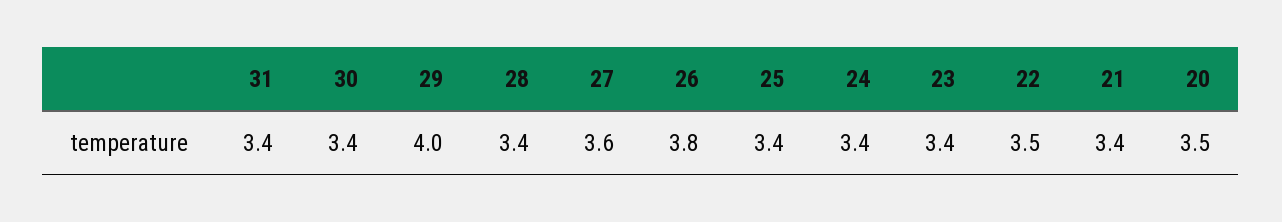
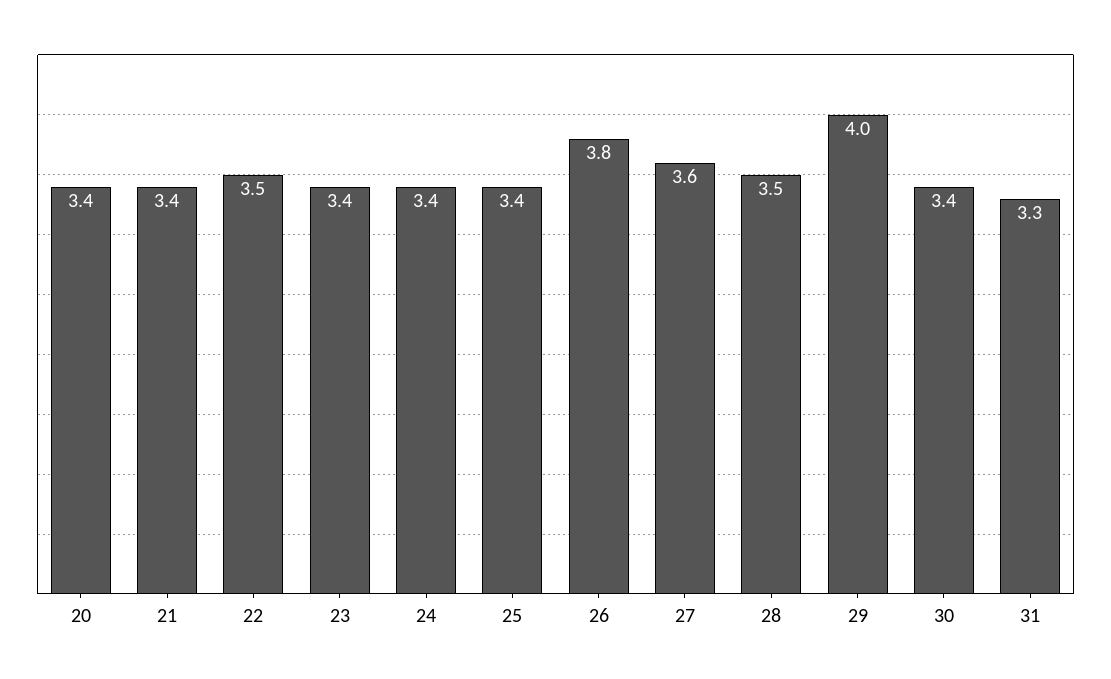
31: 3.4 -> 3.3
28: 3.4 -> 3.5
20: 3.5 -> 3.4

